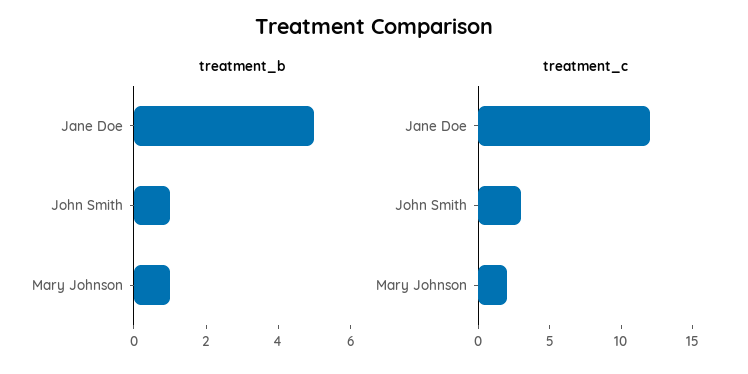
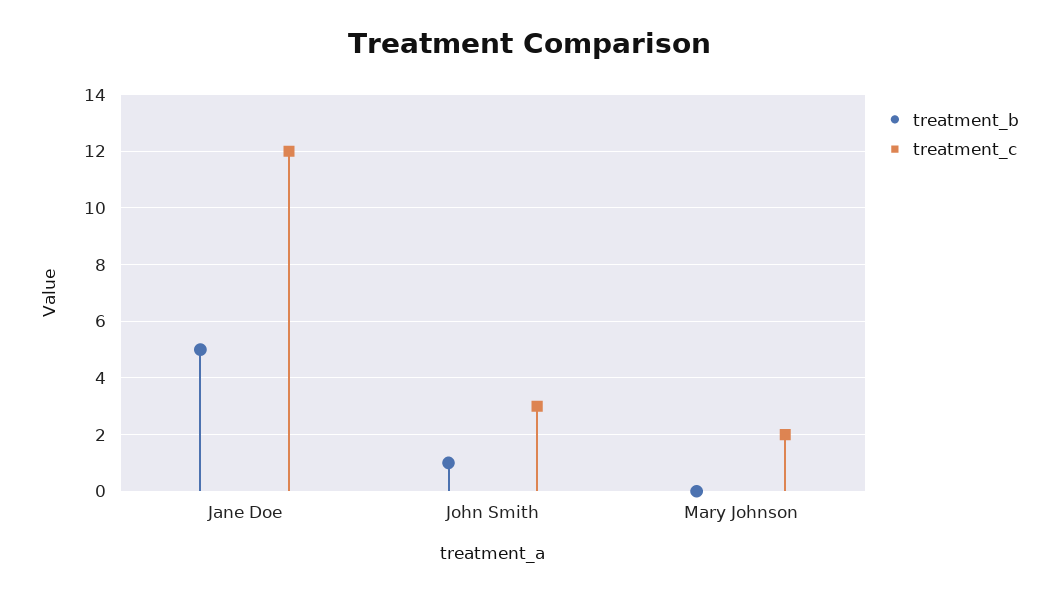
treatment_b, Mary Johnson: 1 -> 0

